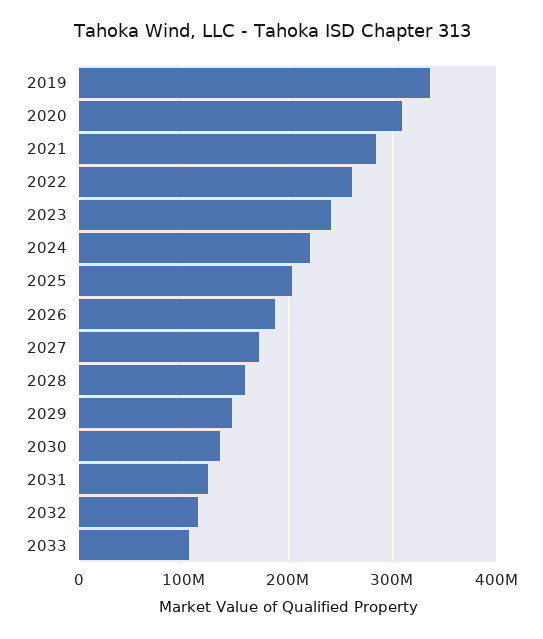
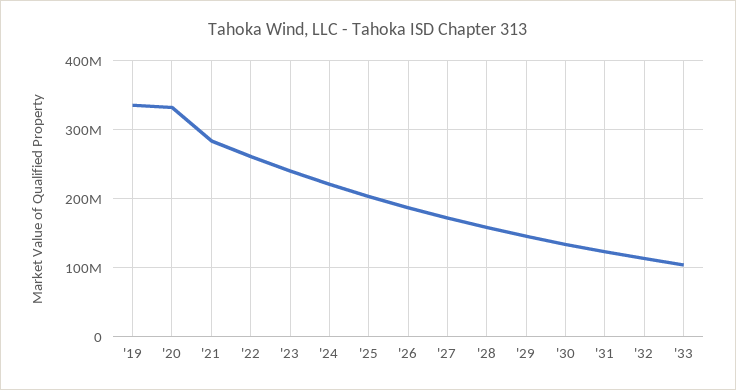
2020: 310000000 -> 330000000

